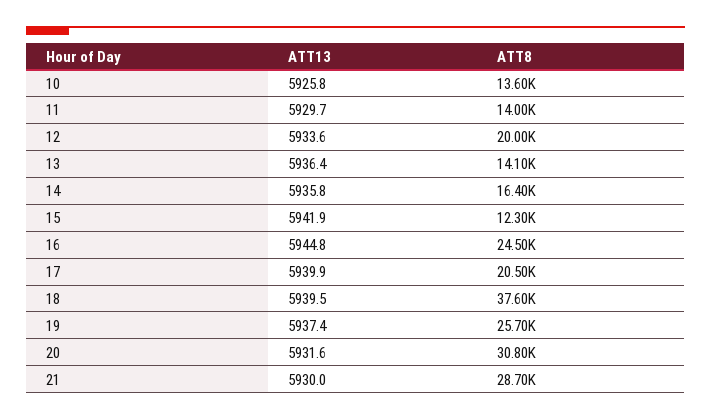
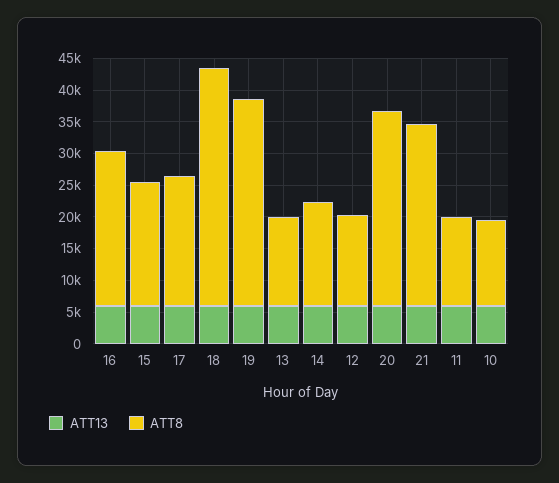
ATT8, 12: 20000 -> 15000
ATT8, 15: 12300 -> 20000
ATT8, 19: 25700 -> 32500

